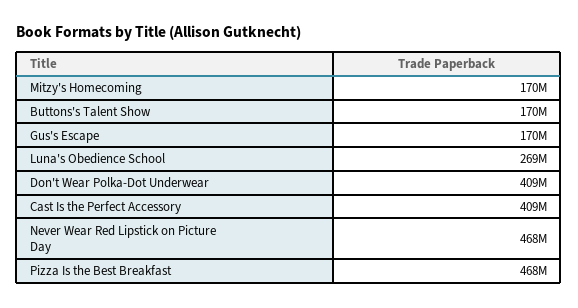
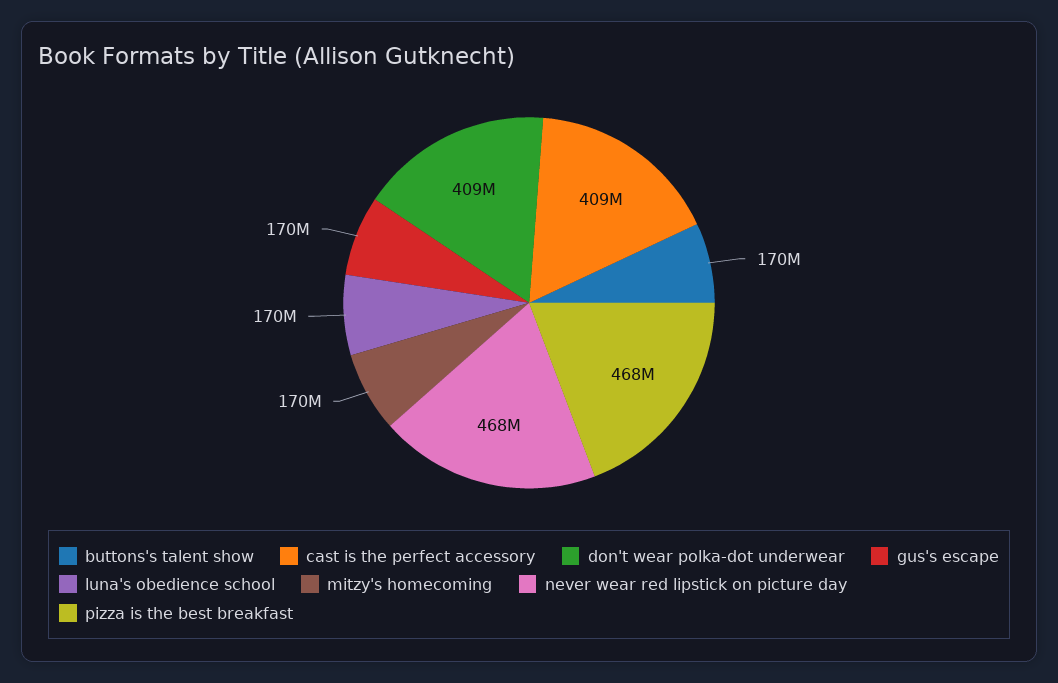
Luna's Obedience School: 269000000 -> 170000000

